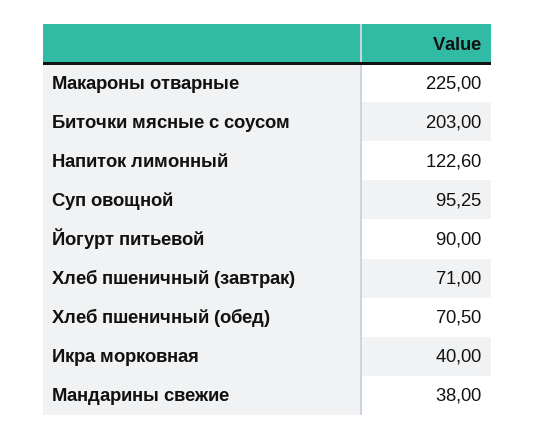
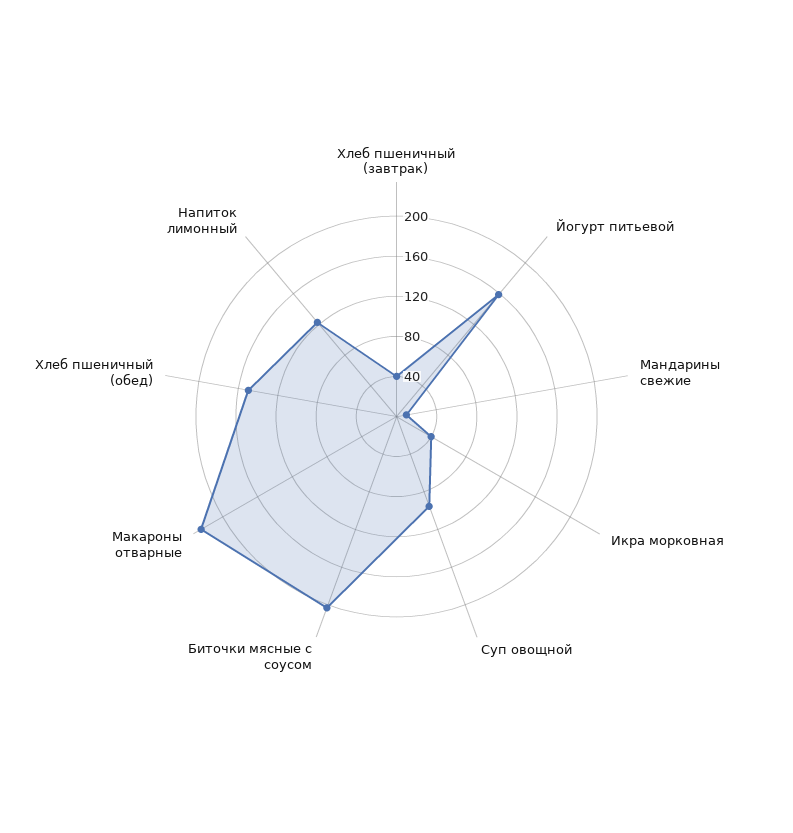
Йогурт питьевой: 90 -> 160
Хлеб пшеничный (завтрак): 71 -> 40
Хлеб пшеничный (обед): 70.5 -> 150
Мандарины свежие: 38 -> 10

